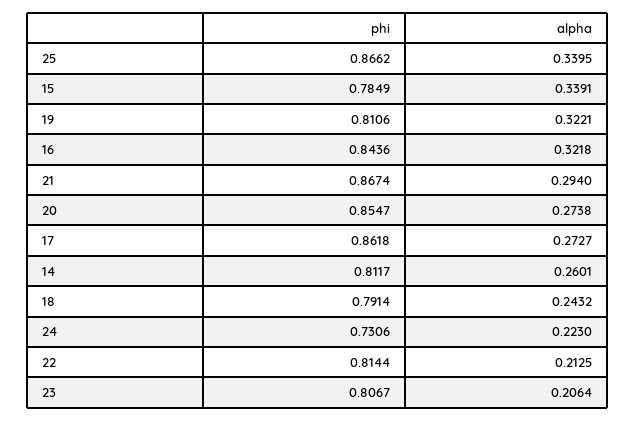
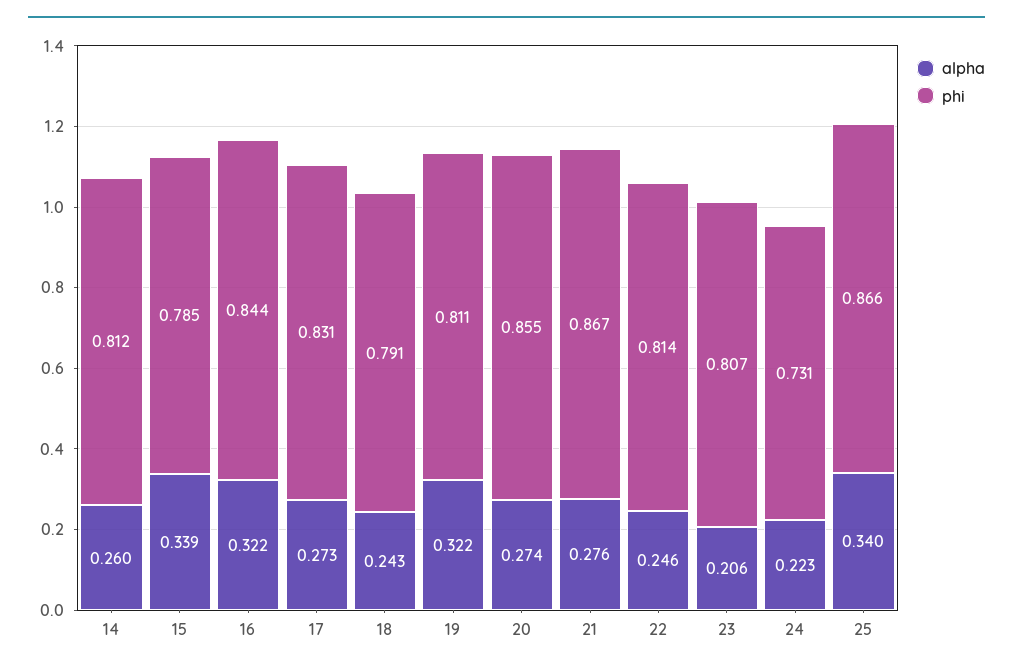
alpha, 21: 0.294 -> 0.276
phi, 17: 0.8618 -> 0.831
alpha, 22: 0.2125 -> 0.246

